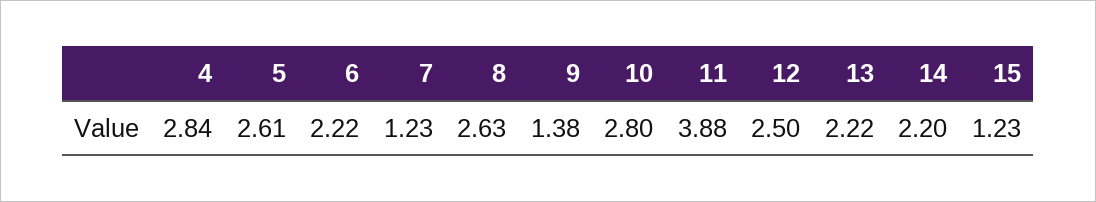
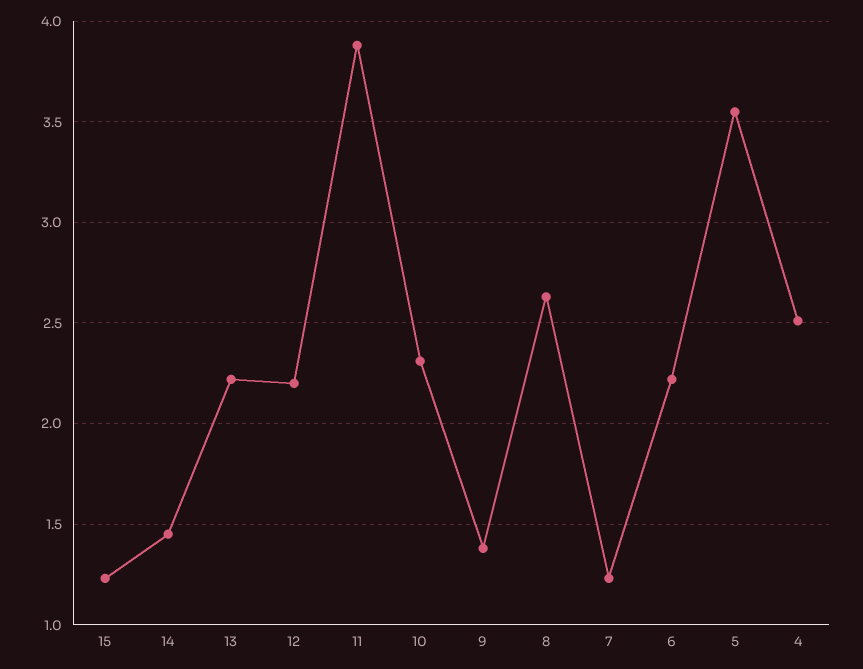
4: 2.84 -> 2.5
5: 2.61 -> 3.55
10: 2.8 -> 2.3
12: 2.5 -> 2.2
14: 2.2 -> 1.45

